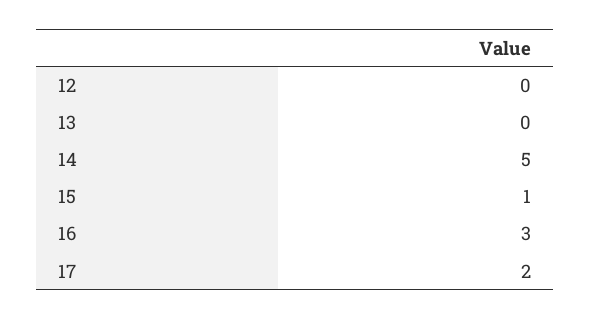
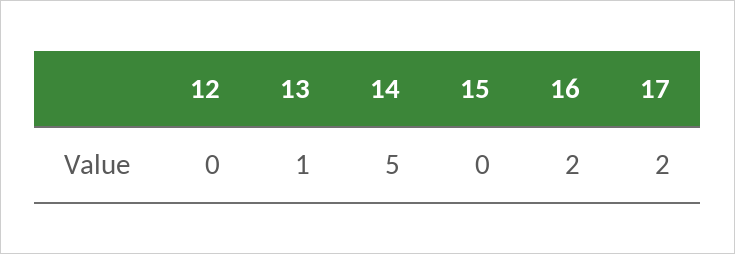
13: 0 -> 1
15: 1 -> 0
16: 3 -> 2

